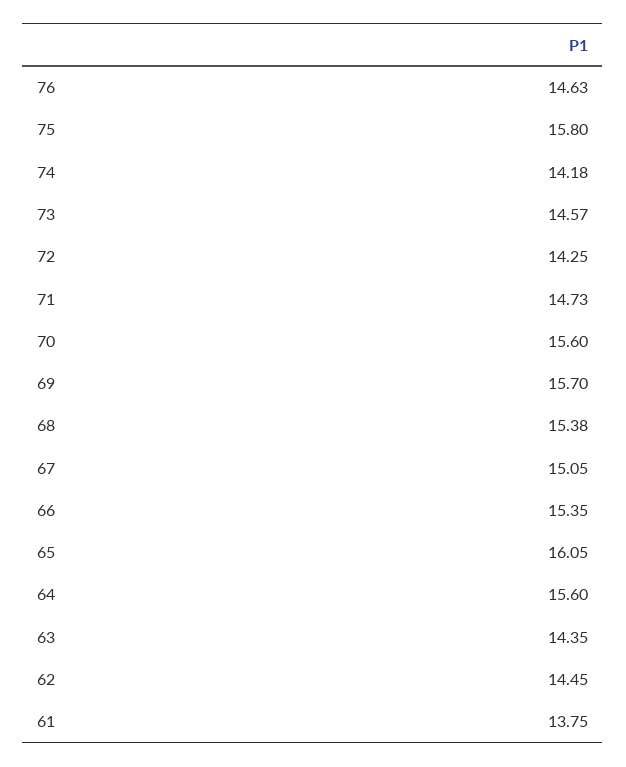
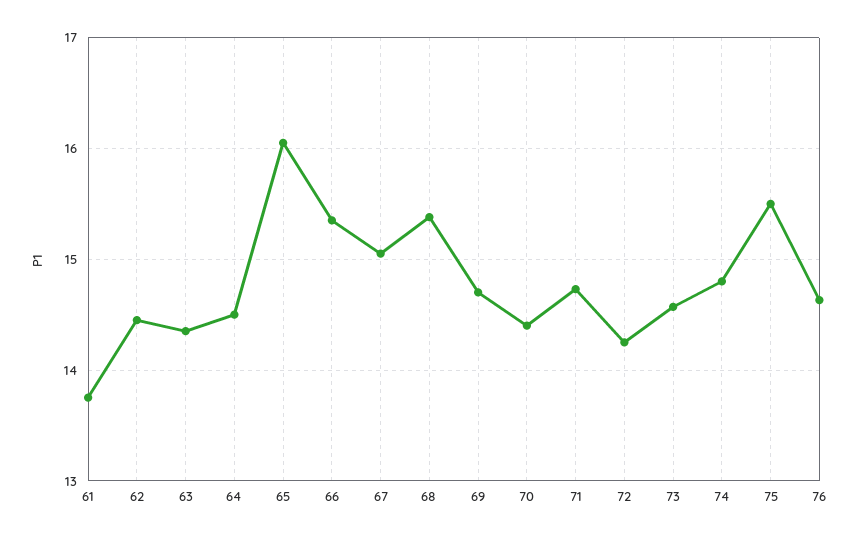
75: 15.8 -> 15.5
74: 14.18 -> 14.8
70: 15.6 -> 14.4
69: 15.7 -> 14.7
64: 15.6 -> 14.5

